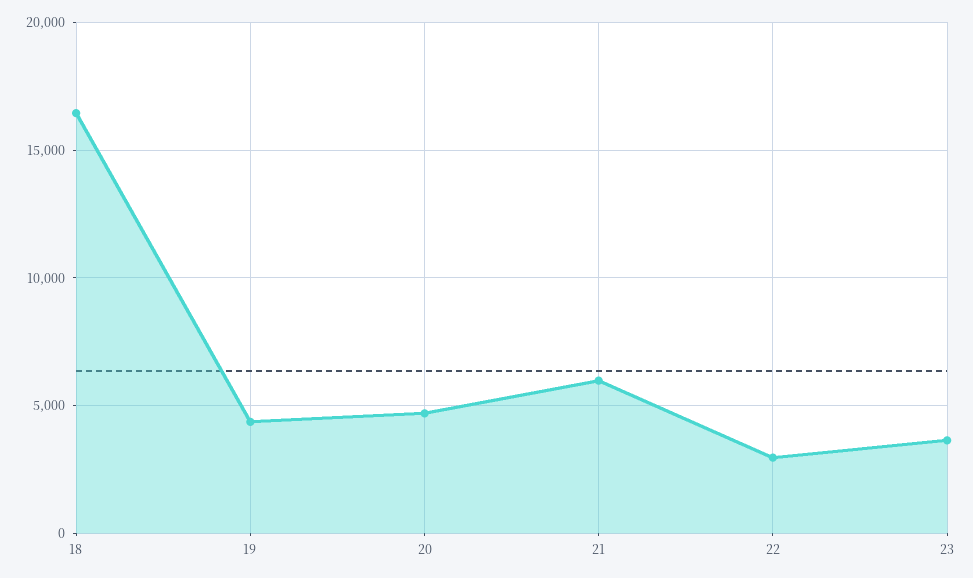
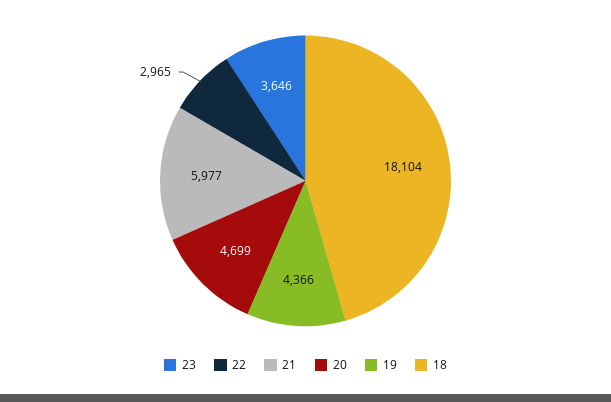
18: 16500 -> 18104

